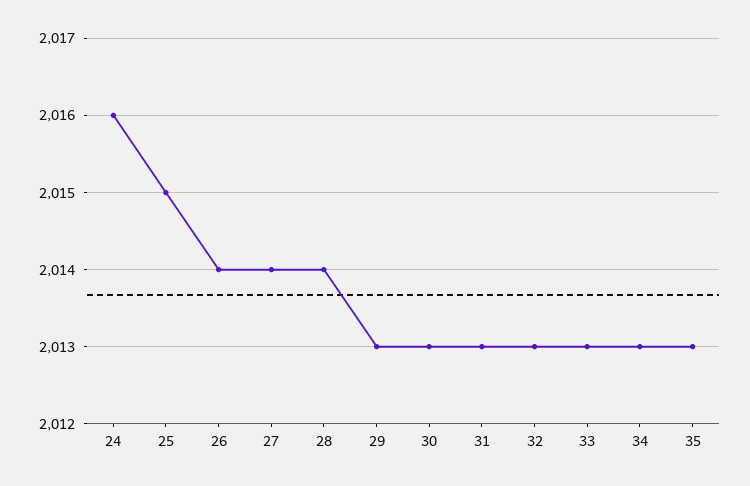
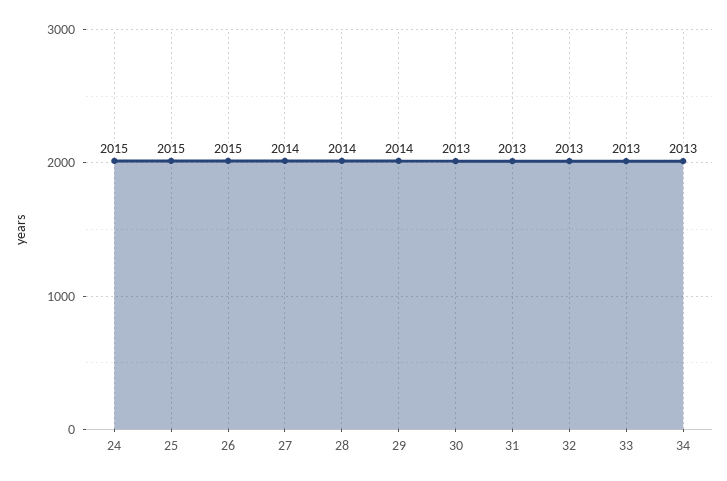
24: 2016 -> 2015
26: 2014 -> 2015
29: 2013 -> 2014
35: 2013 -> none

